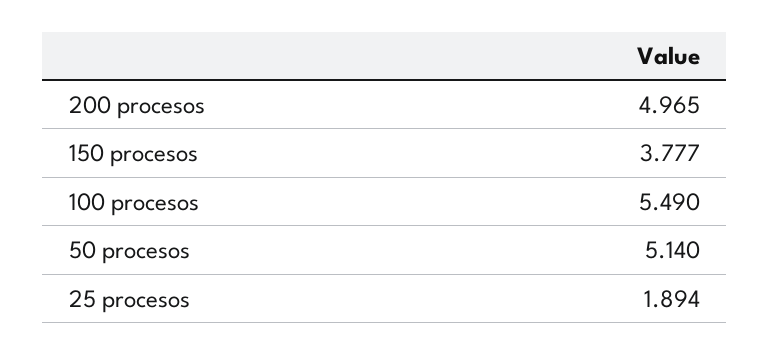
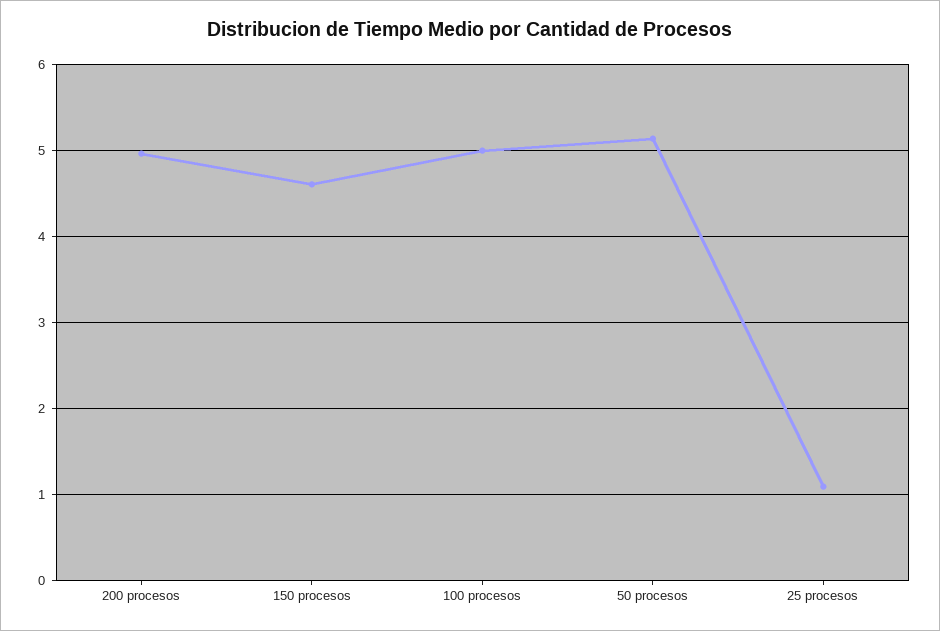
150 procesos: 3.777 -> 4.6
100 procesos: 5.49 -> 5
25 procesos: 1.894 -> 1.1

